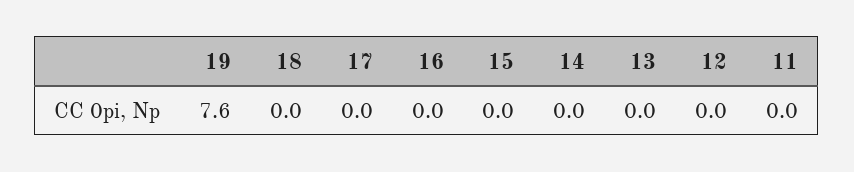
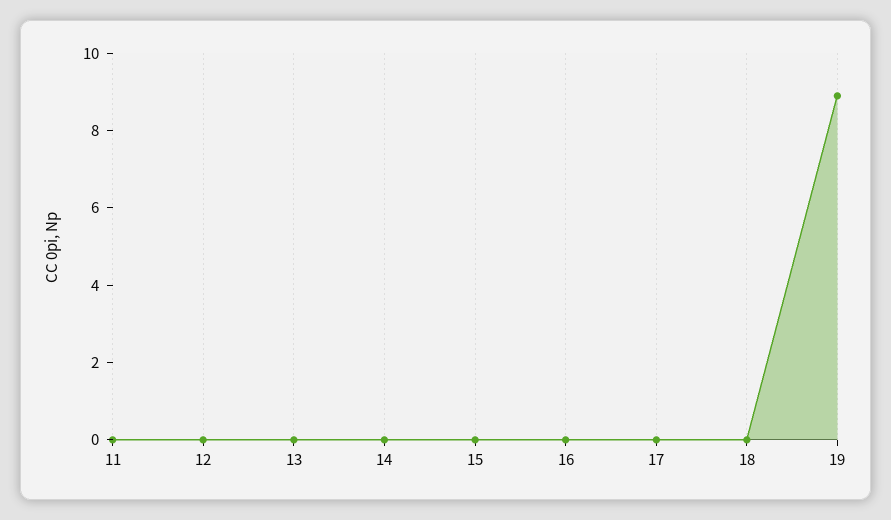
19: 7.6 -> 9

